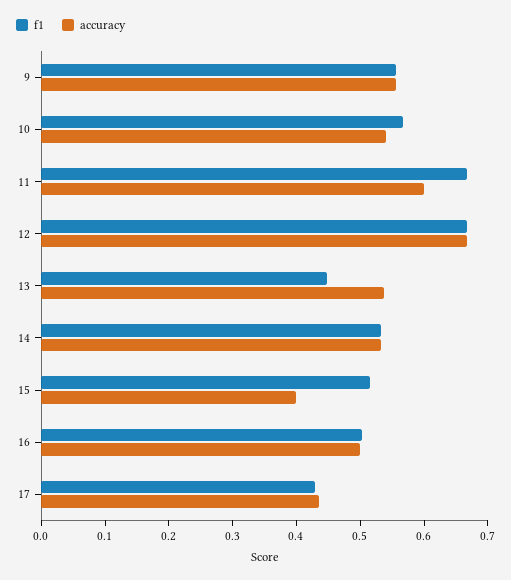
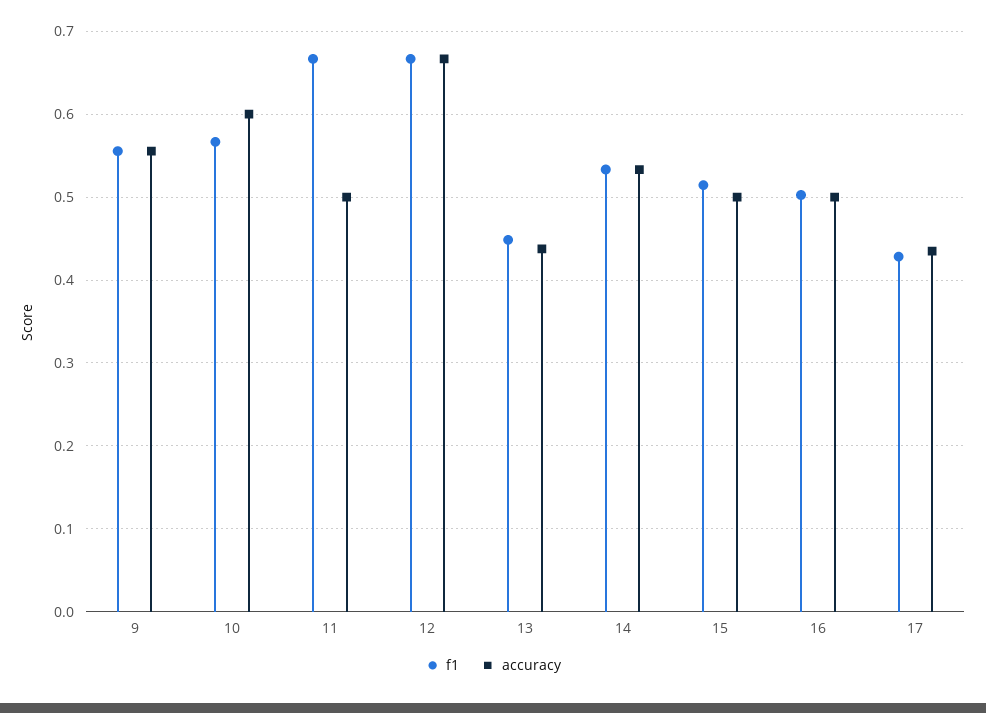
accuracy, 10: 0.54 -> 0.6
accuracy, 11: 0.6 -> 0.5
accuracy, 13: 0.54 -> 0.44
accuracy, 15: 0.4 -> 0.5

